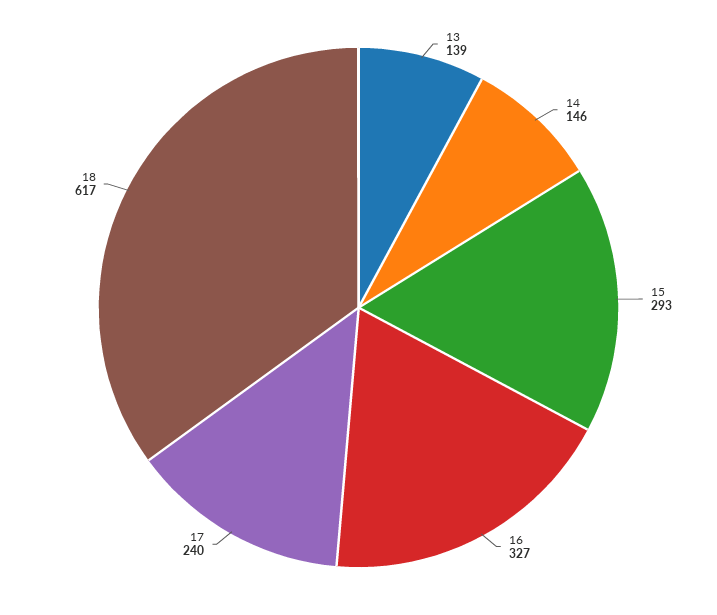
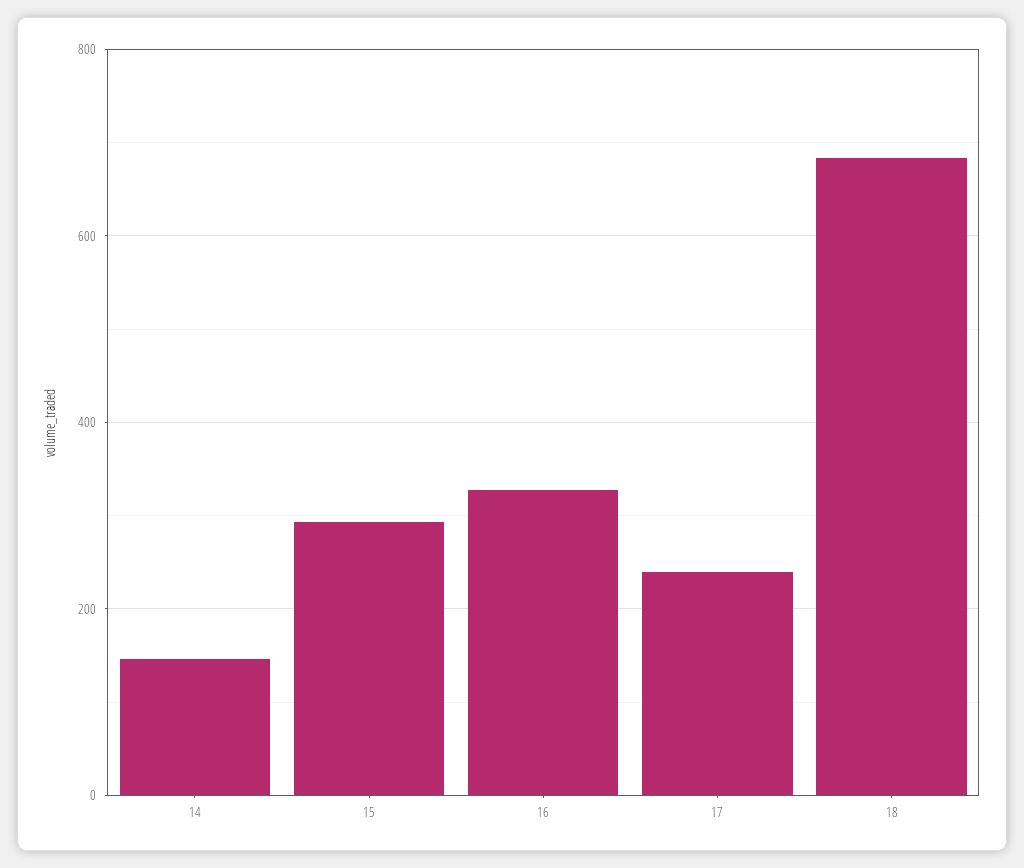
13: 139 -> none
18: 617 -> 680

